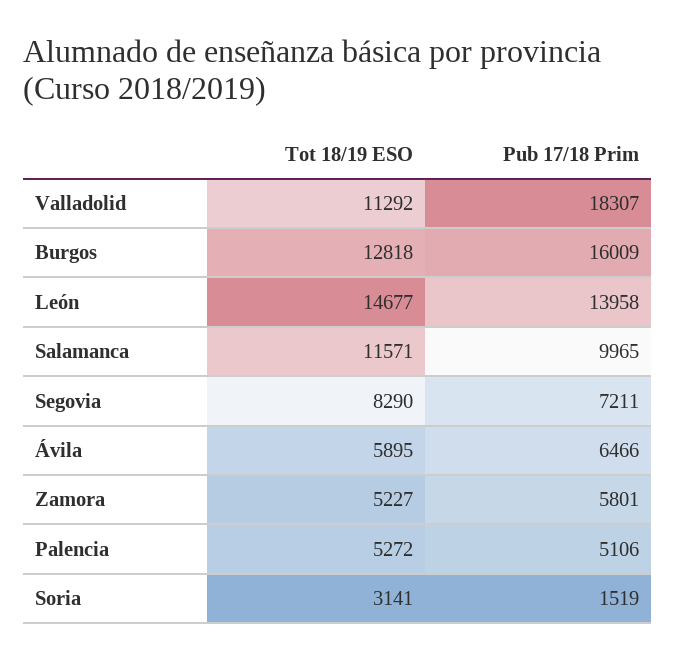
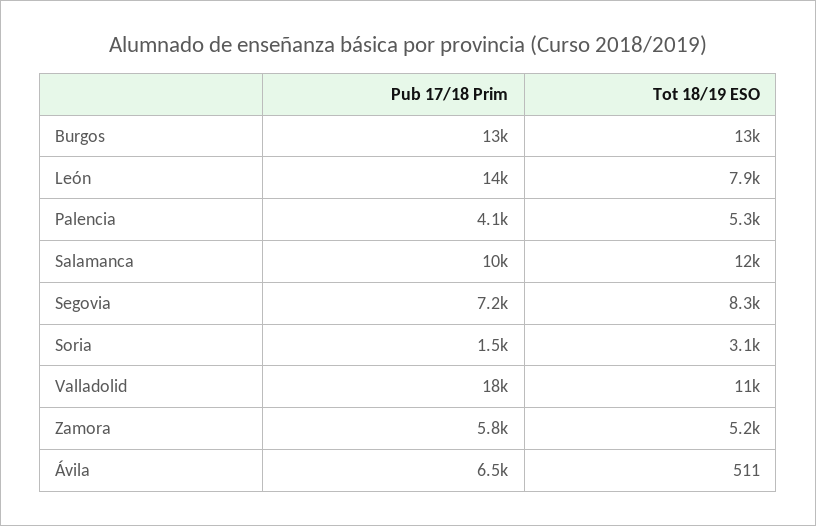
Pub 17/18 Prim, Burgos: 16009 -> 13000
Tot 18/19 ESO, León: 14677 -> 7900
Tot 18/19 ESO, Ávila: 5895 -> 511
Pub 17/18 Prim, Palencia: 5106 -> 4100

